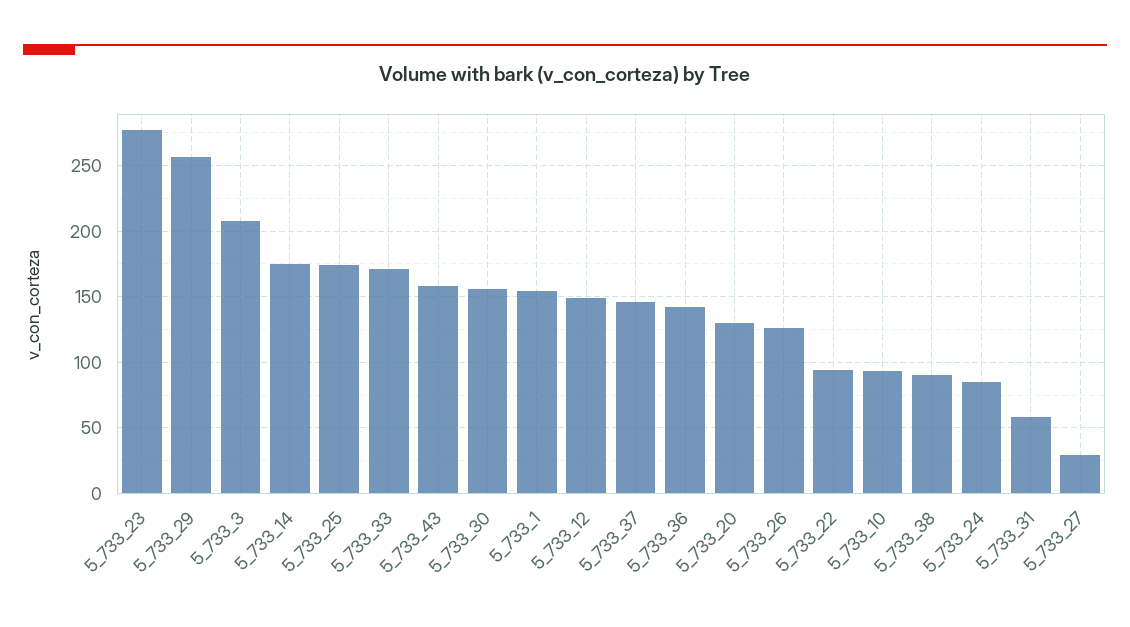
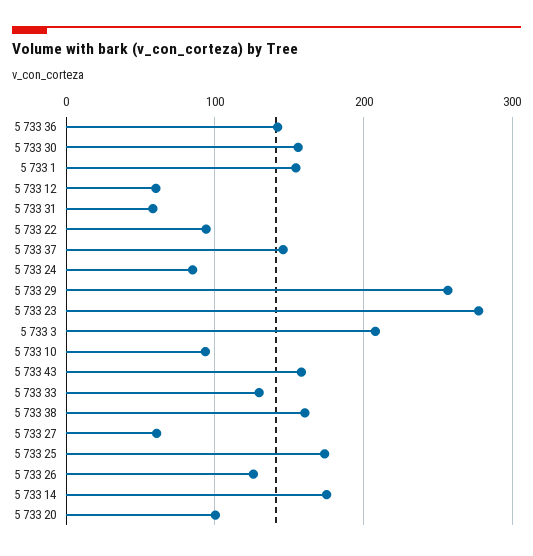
5_733_33: 170 -> 130
5_733_12: 150 -> 60
5_733_20: 130 -> 100
5_733_38: 90 -> 160
5_733_27: 30 -> 60

